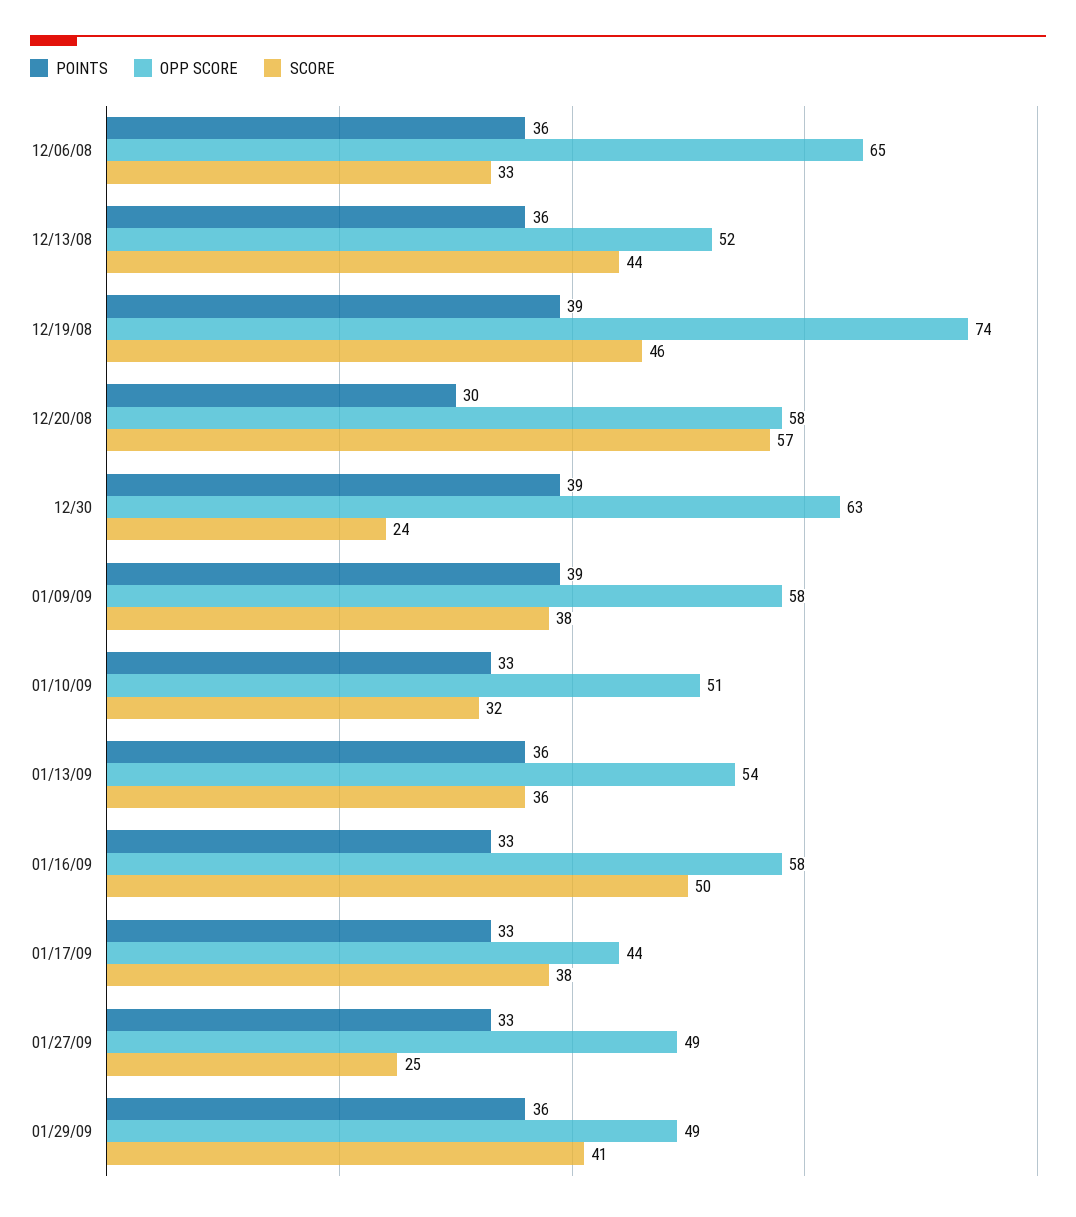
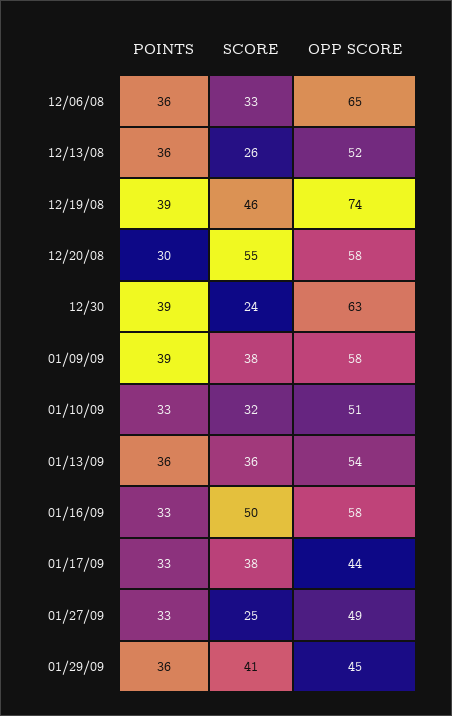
SCORE, 12/13/08: 44 -> 26
SCORE, 12/20/08: 57 -> 55
OPP SCORE, 01/29/09: 49 -> 45

